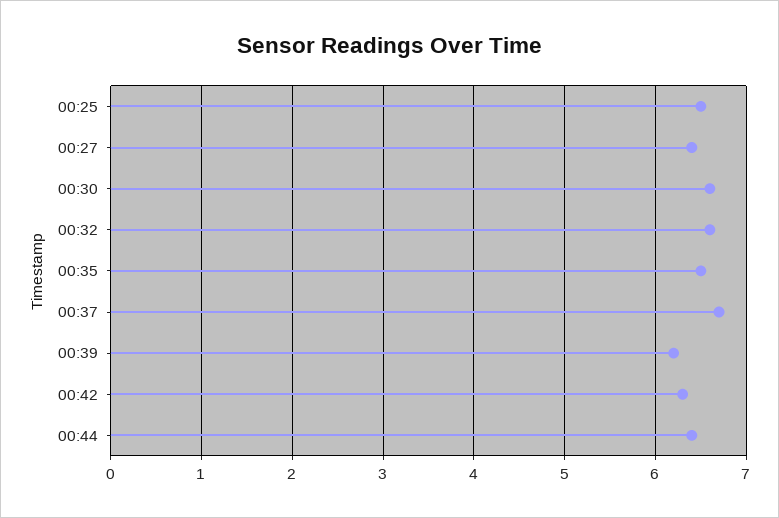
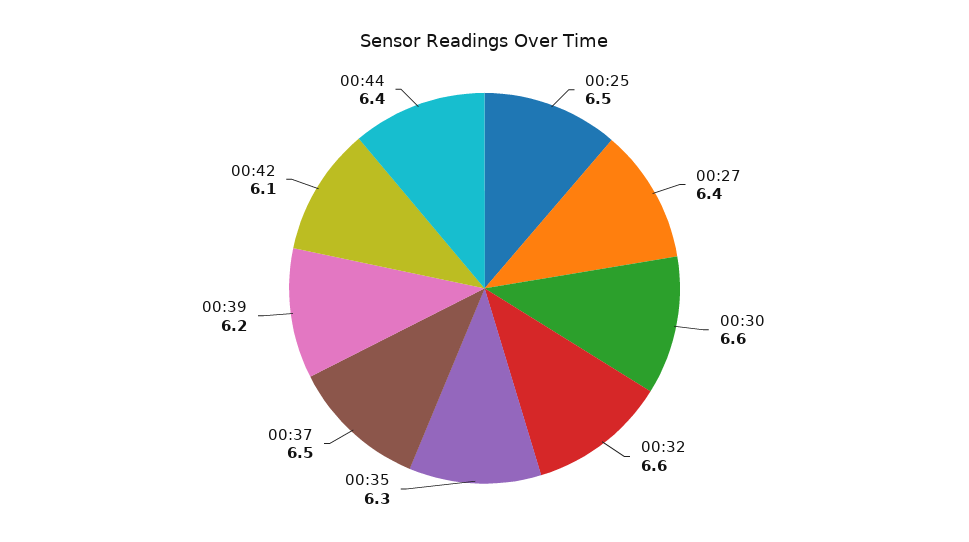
00:35: 6.5 -> 6.3
00:37: 6.7 -> 6.5
00:42: 6.3 -> 6.1

